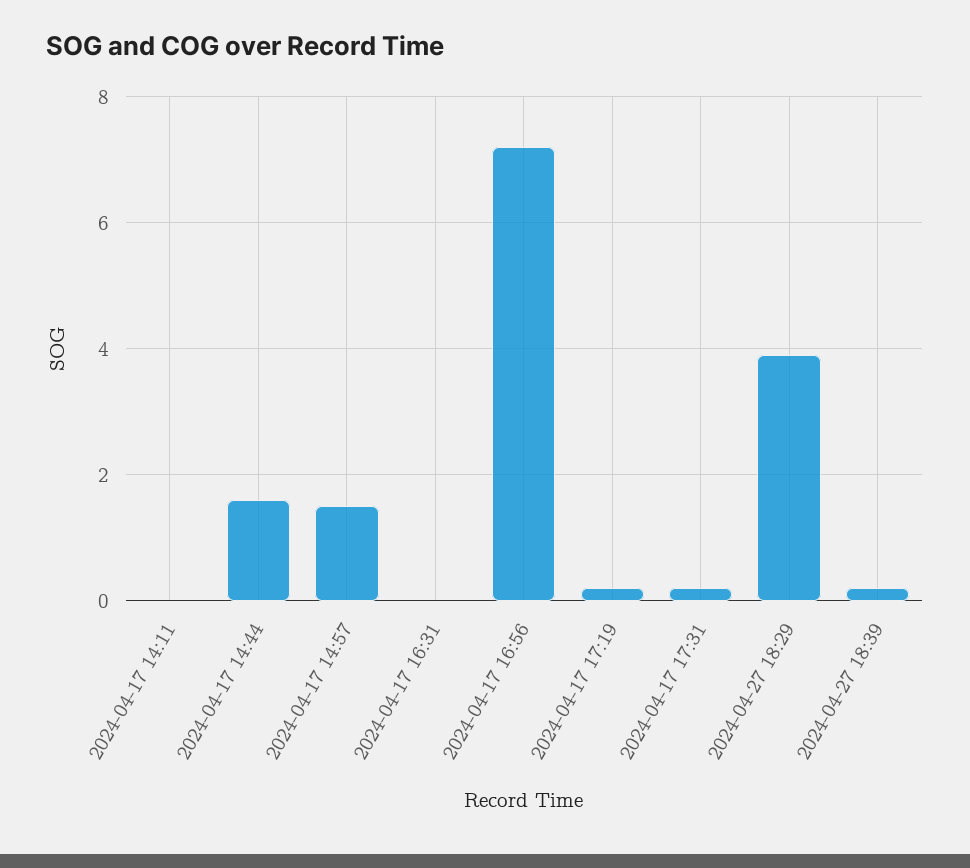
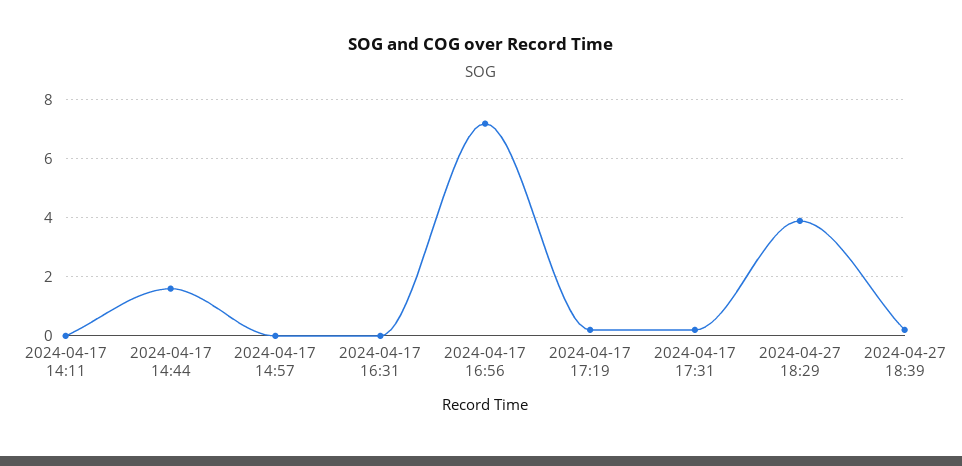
2024-04-17 14:57: 1.5 -> 0

